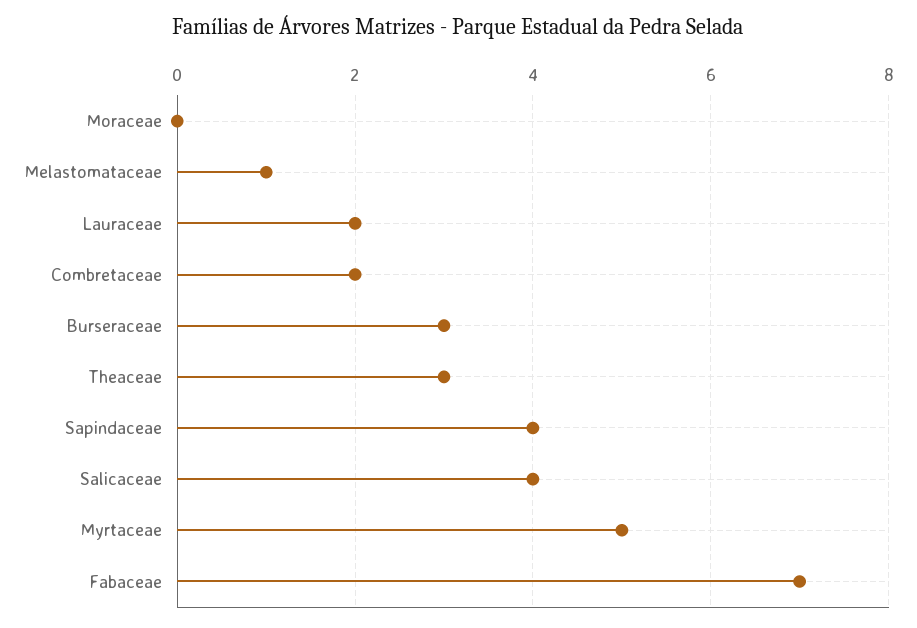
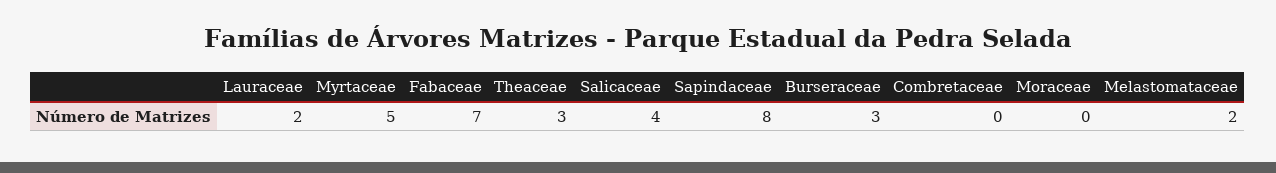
Melastomataceae: 1 -> 2
Combretaceae: 2 -> 0
Sapindaceae: 4 -> 8

